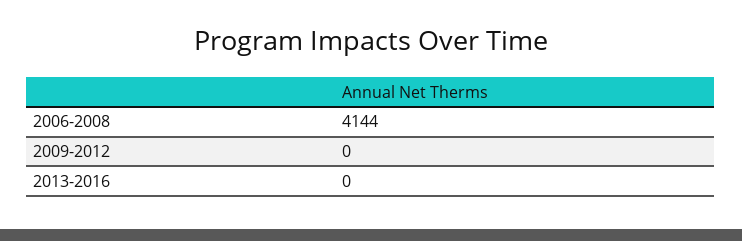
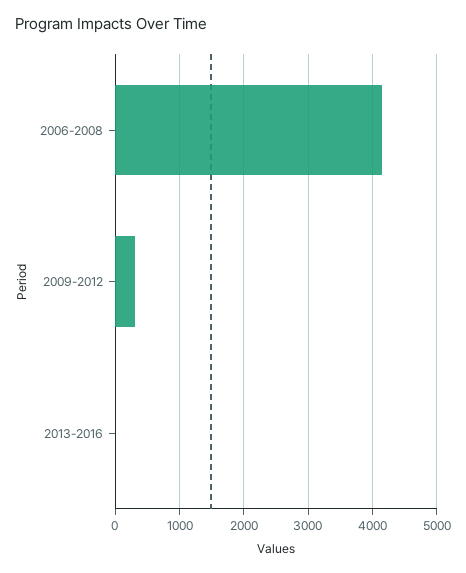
2009-2012: 0 -> 300

